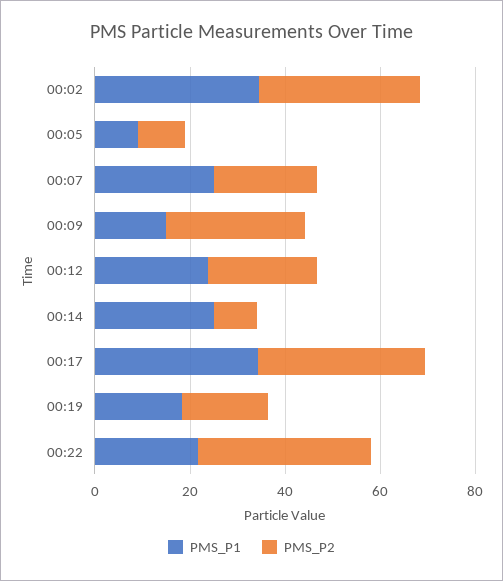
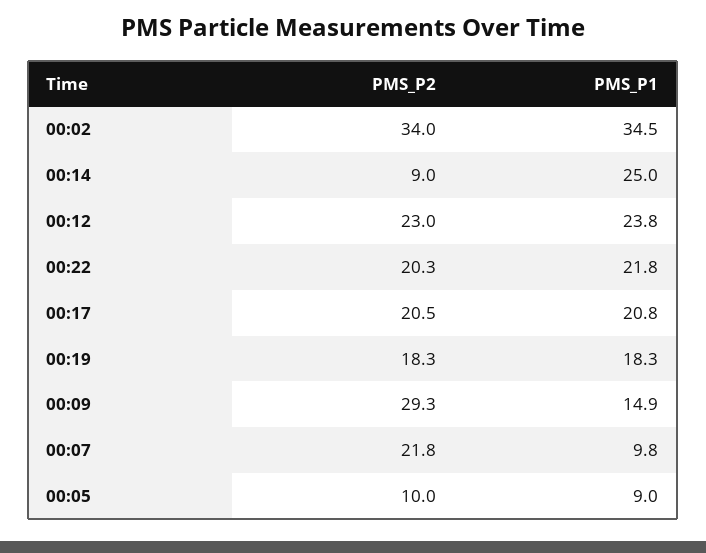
PMS_P1, 00:07: 25 -> 9.8
PMS_P1, 00:17: 35 -> 20.8
PMS_P2, 00:17: 35 -> 20.5
PMS_P2, 00:22: 35 -> 20.3

